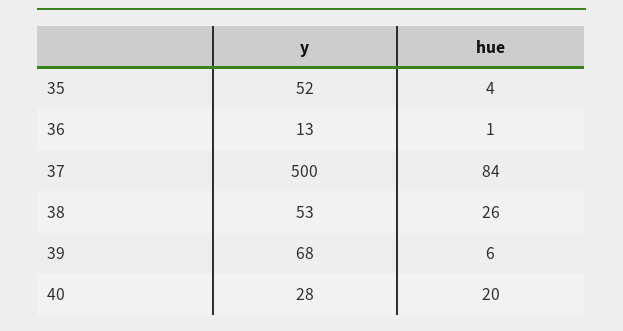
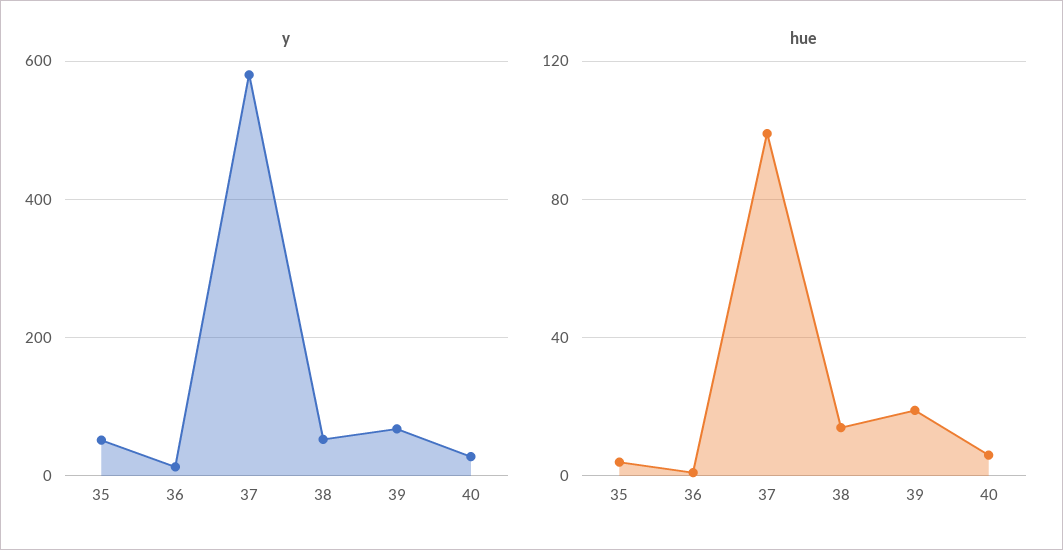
y, 37: 500 -> 580
hue, 37: 84 -> 100
hue, 38: 26 -> 15
hue, 39: 6 -> 20
hue, 40: 20 -> 5

